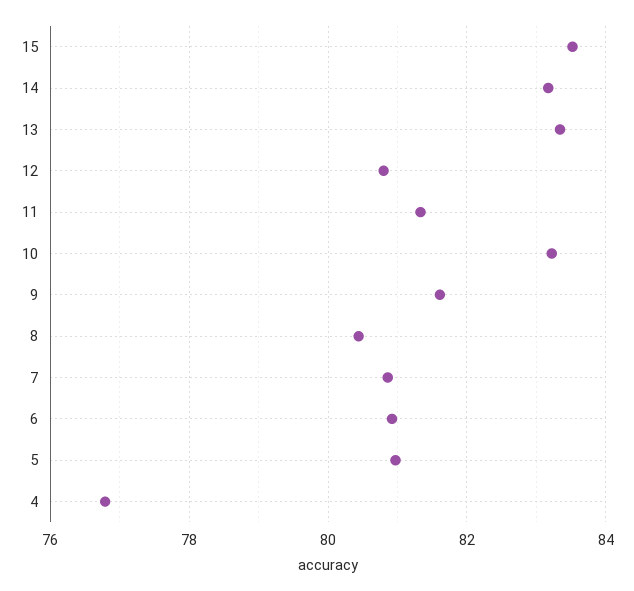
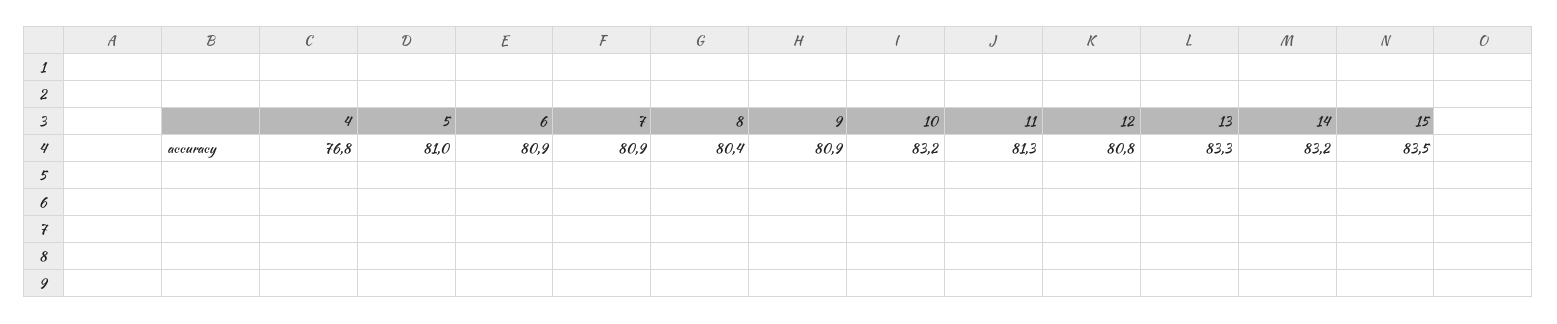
9: 81.6 -> 80.9

